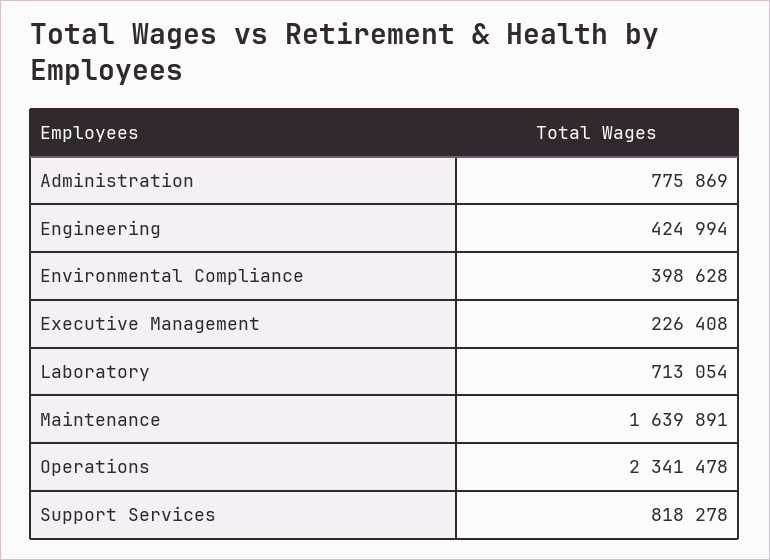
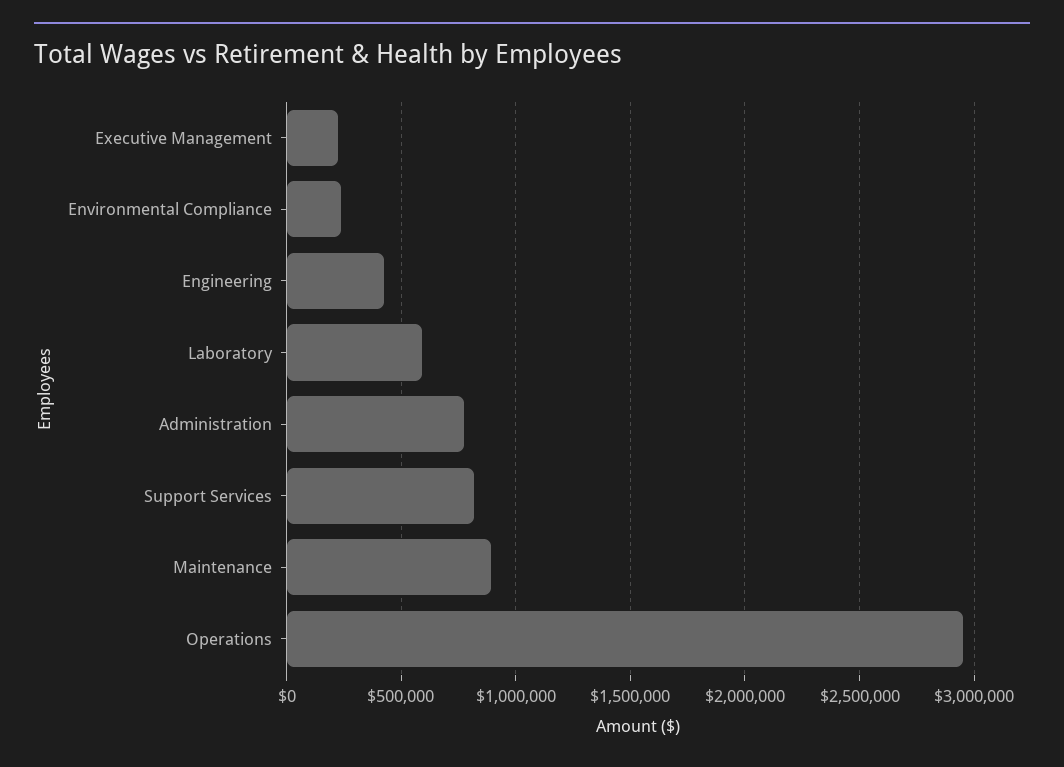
Environmental Compliance: 398628 -> 250000
Laboratory: 713054 -> 600000
Maintenance: 1639891 -> 900000
Operations: 2341478 -> 2950000

